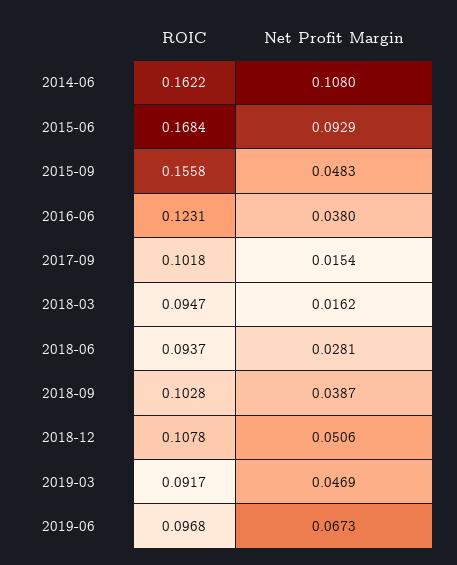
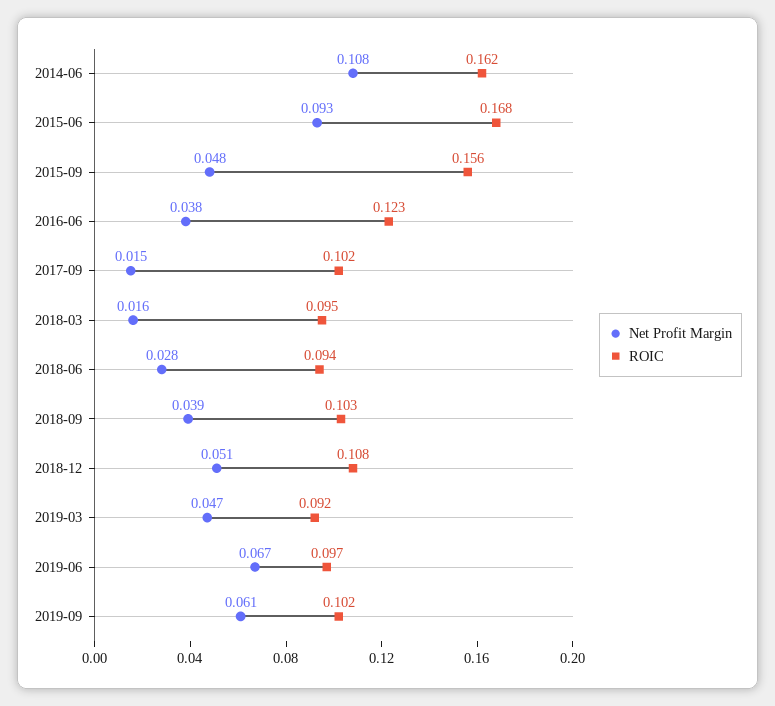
Net Profit Margin, 2019-09: none -> 0.061
ROIC, 2019-09: none -> 0.102

